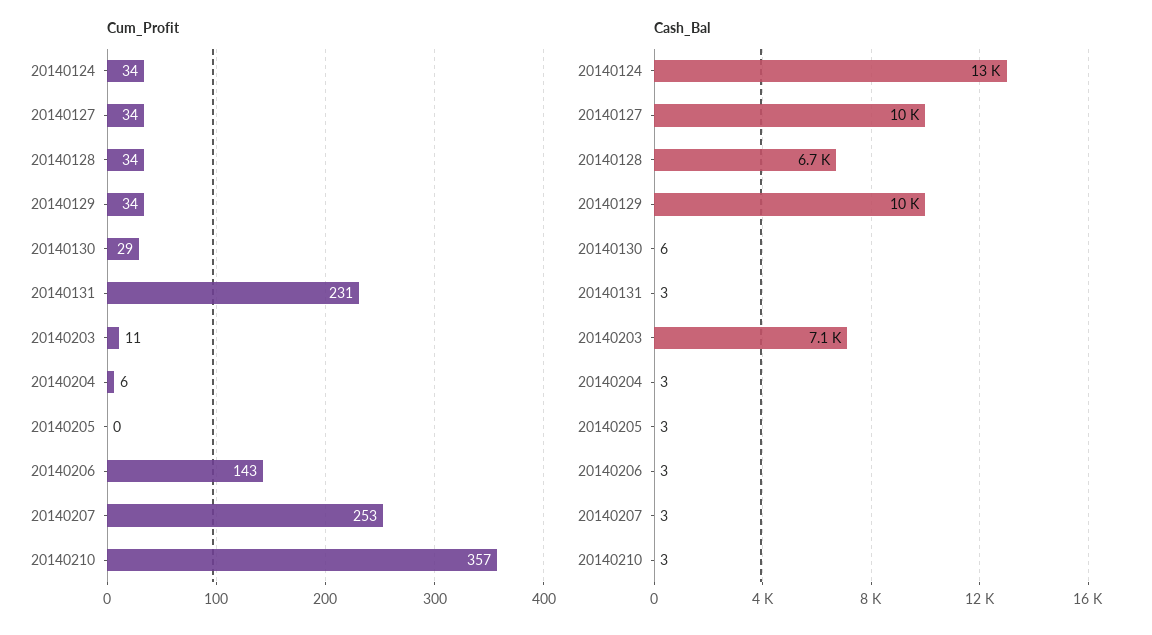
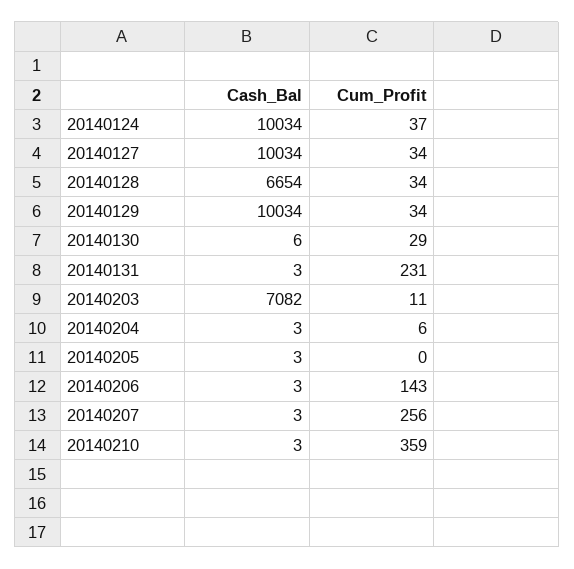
Cum_Profit, 20140124: 34 -> 37
Cum_Profit, 20140207: 253 -> 256
Cum_Profit, 20140210: 357 -> 359
Cash_Bal, 20140124: 13000 -> 10034

